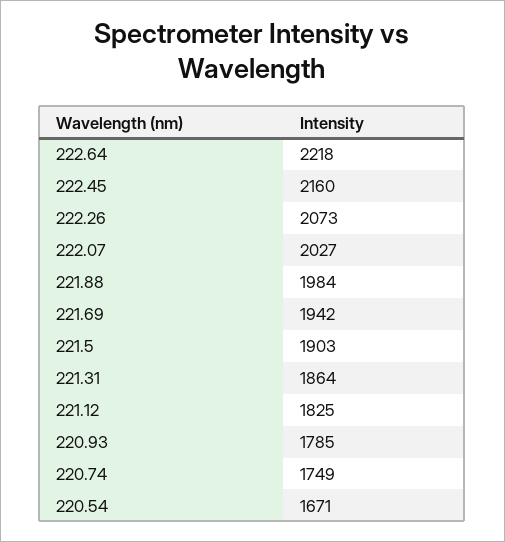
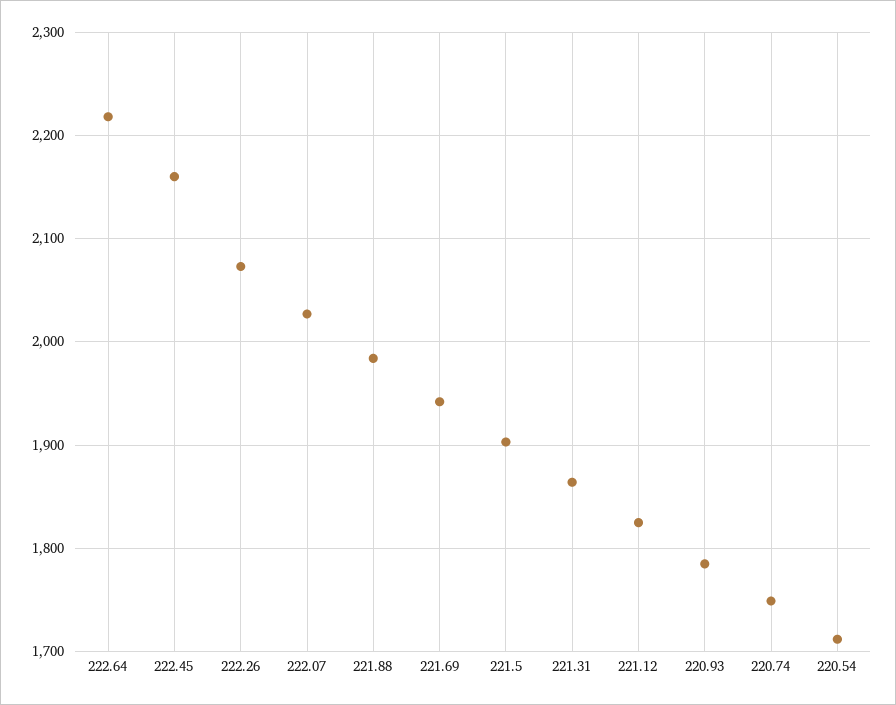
220.54: 1671 -> 1710

